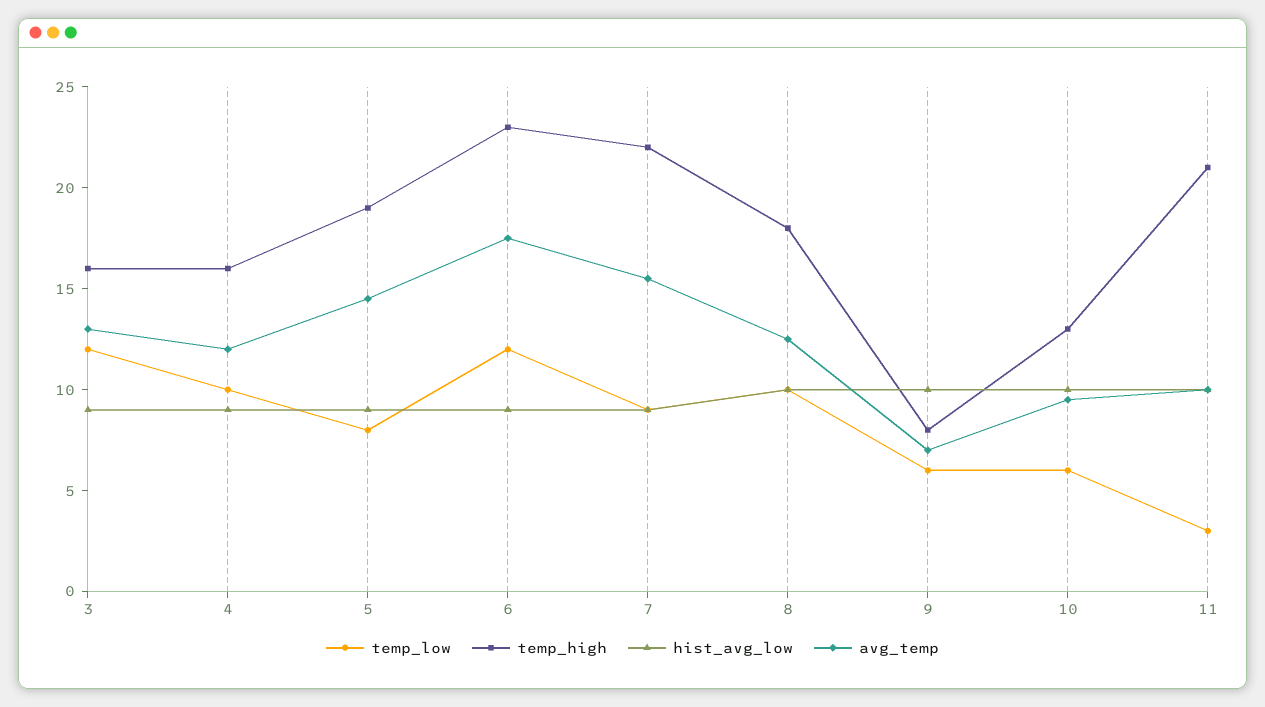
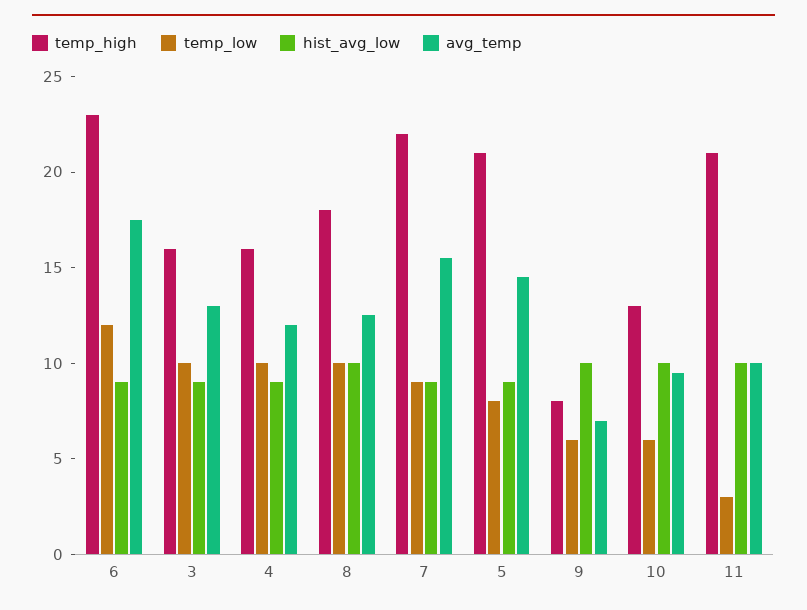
temp_low, 3: 12 -> 10
temp_high, 5: 19 -> 21

